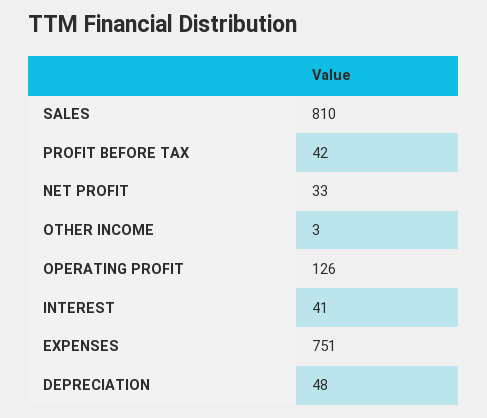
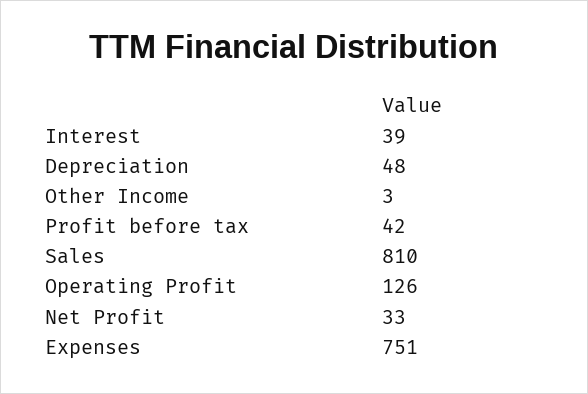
INTEREST: 41 -> 39

